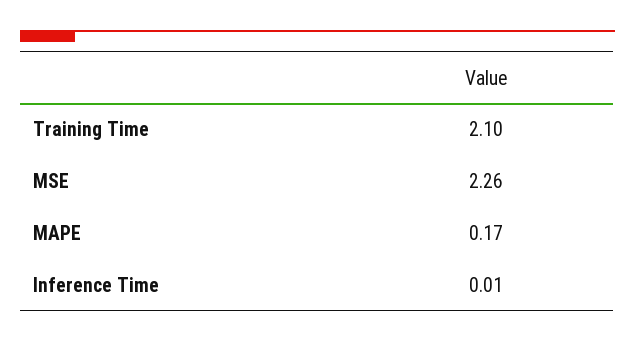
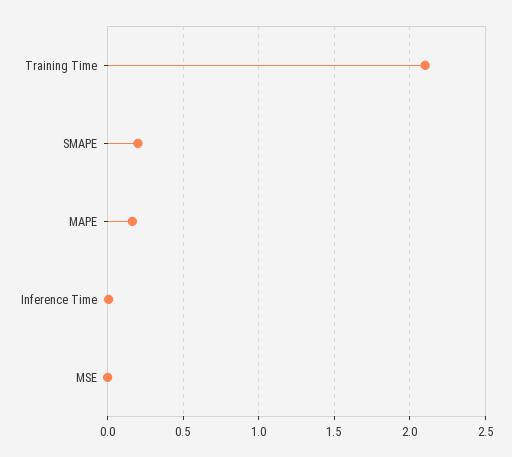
MSE: 2.26 -> 0
SMAPE: none -> 0.2

